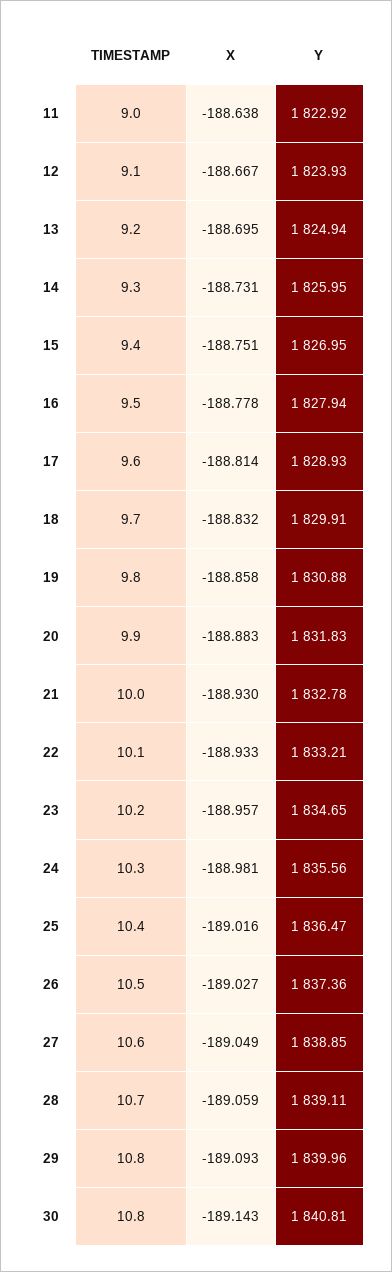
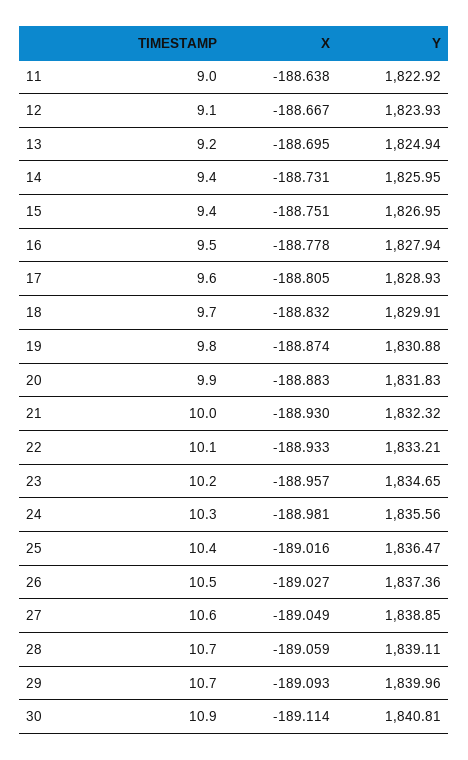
TIMESTAMP, 14: 9.3 -> 9.4
X, 17: -188.814 -> -188.805
X, 19: -188.858 -> -188.874
Y, 21: 1832.78 -> 1832.32
TIMESTAMP, 29: 10.8 -> 10.7
TIMESTAMP, 30: 10.8 -> 10.9
X, 30: -189.143 -> -189.114

